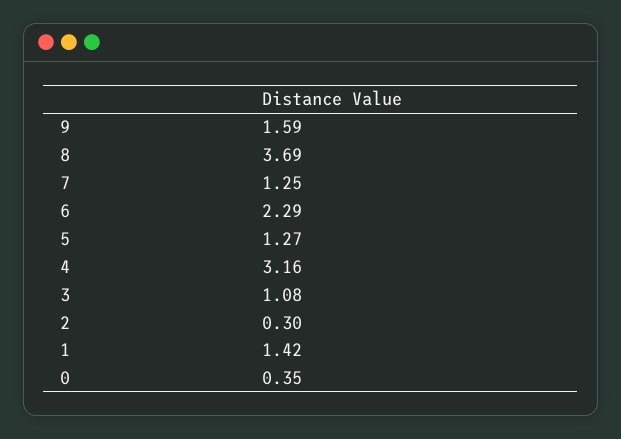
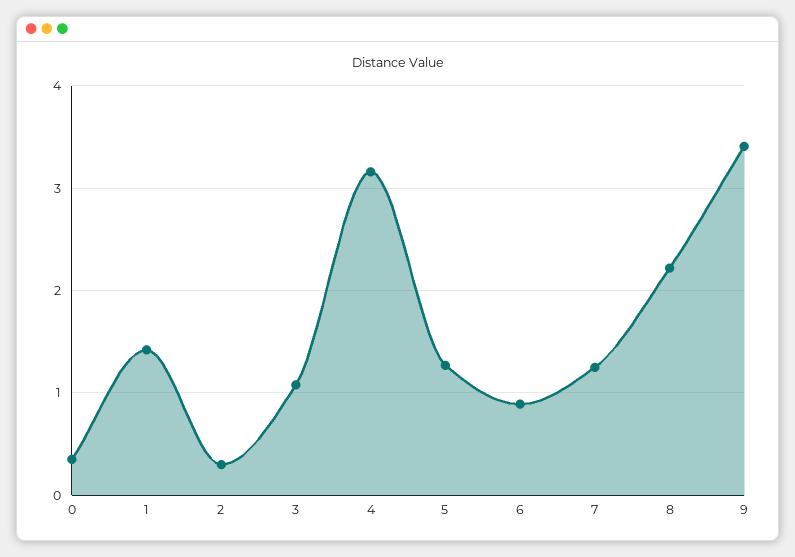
9: 1.59 -> 3.4
8: 3.69 -> 2.2
6: 2.29 -> 0.9

